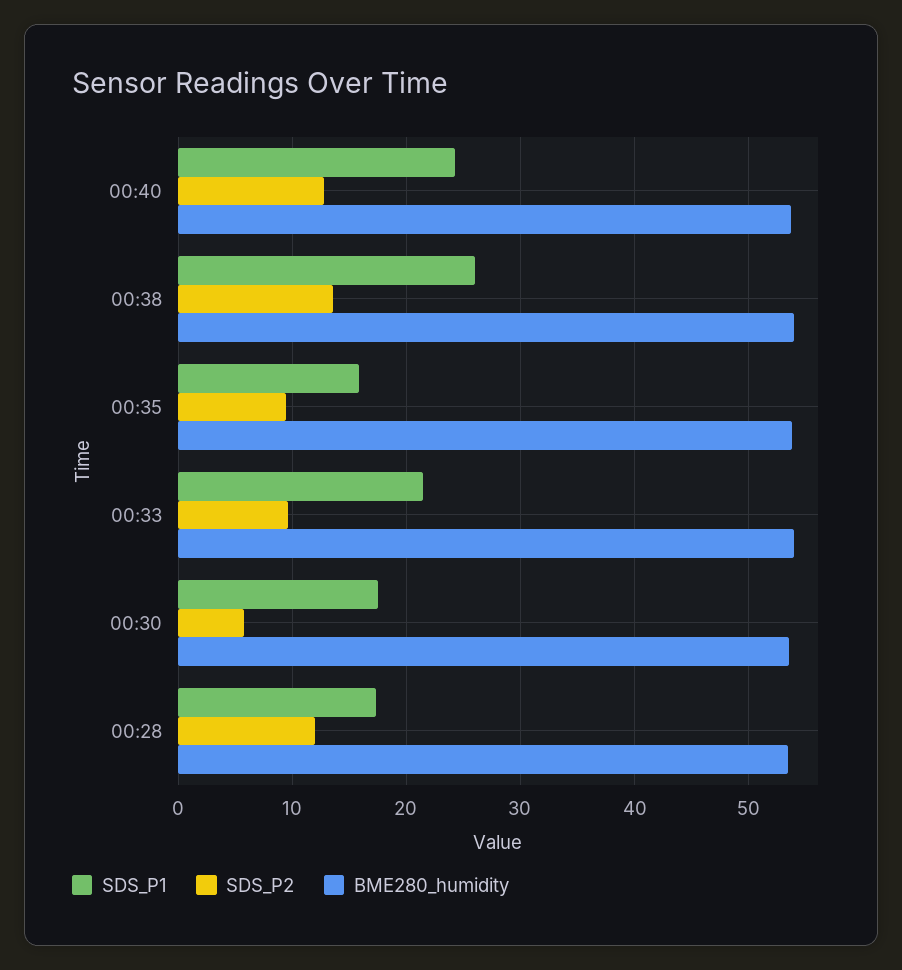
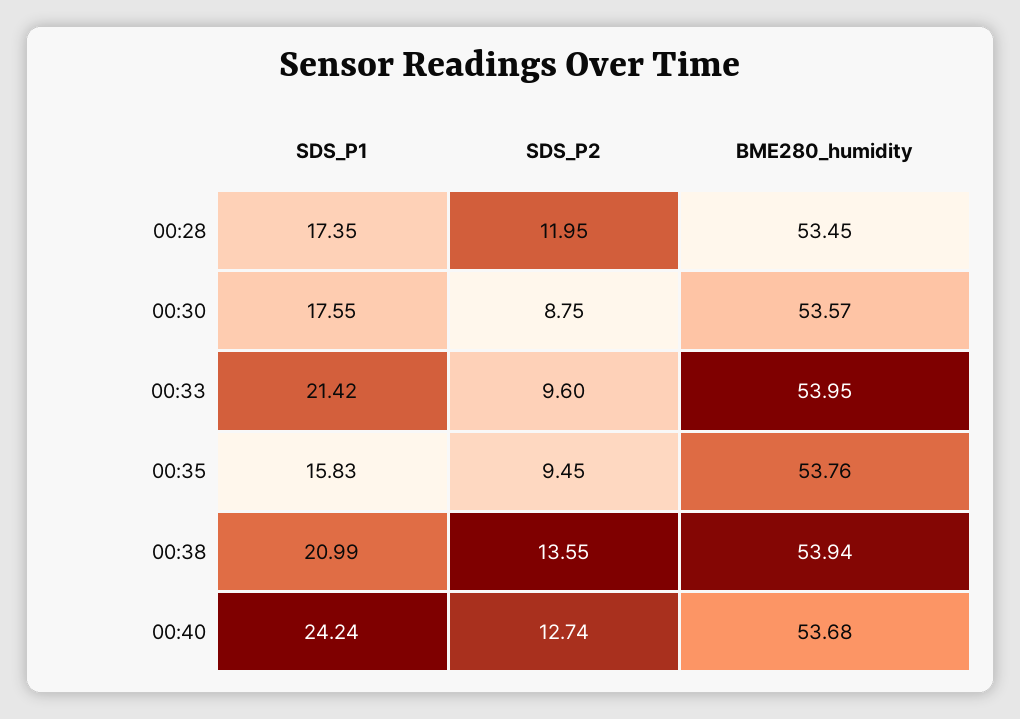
SDS_P1, 00:38: 26 -> 20.99
SDS_P2, 00:30: 6 -> 8.75

